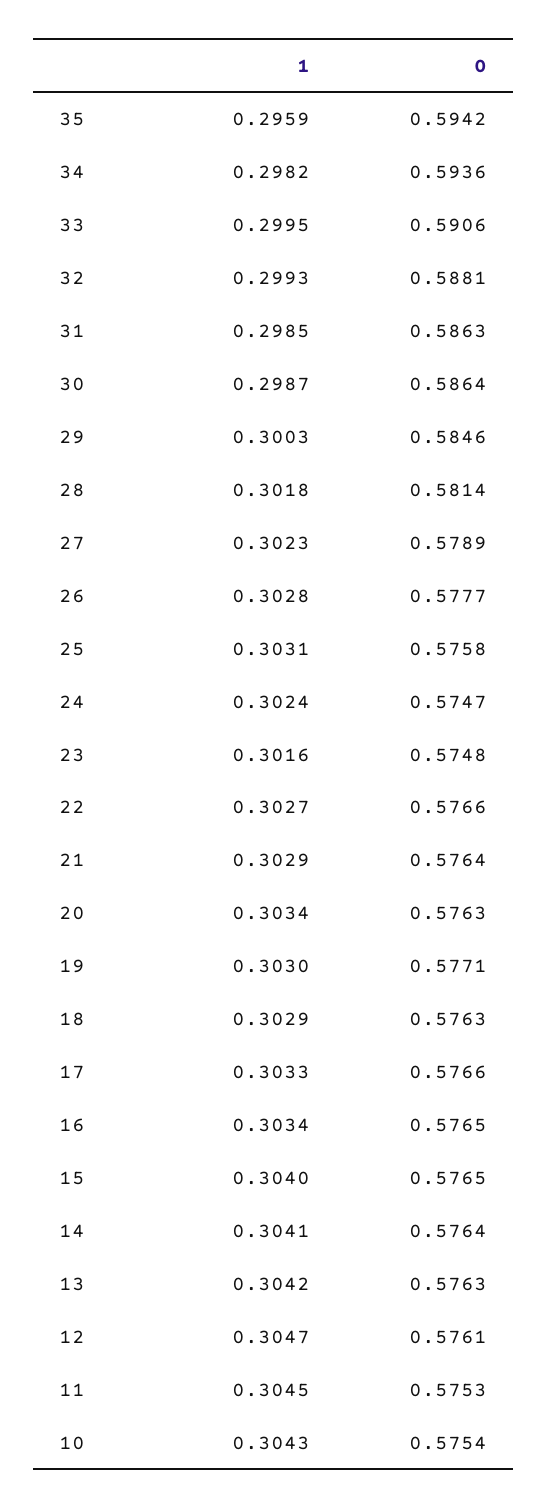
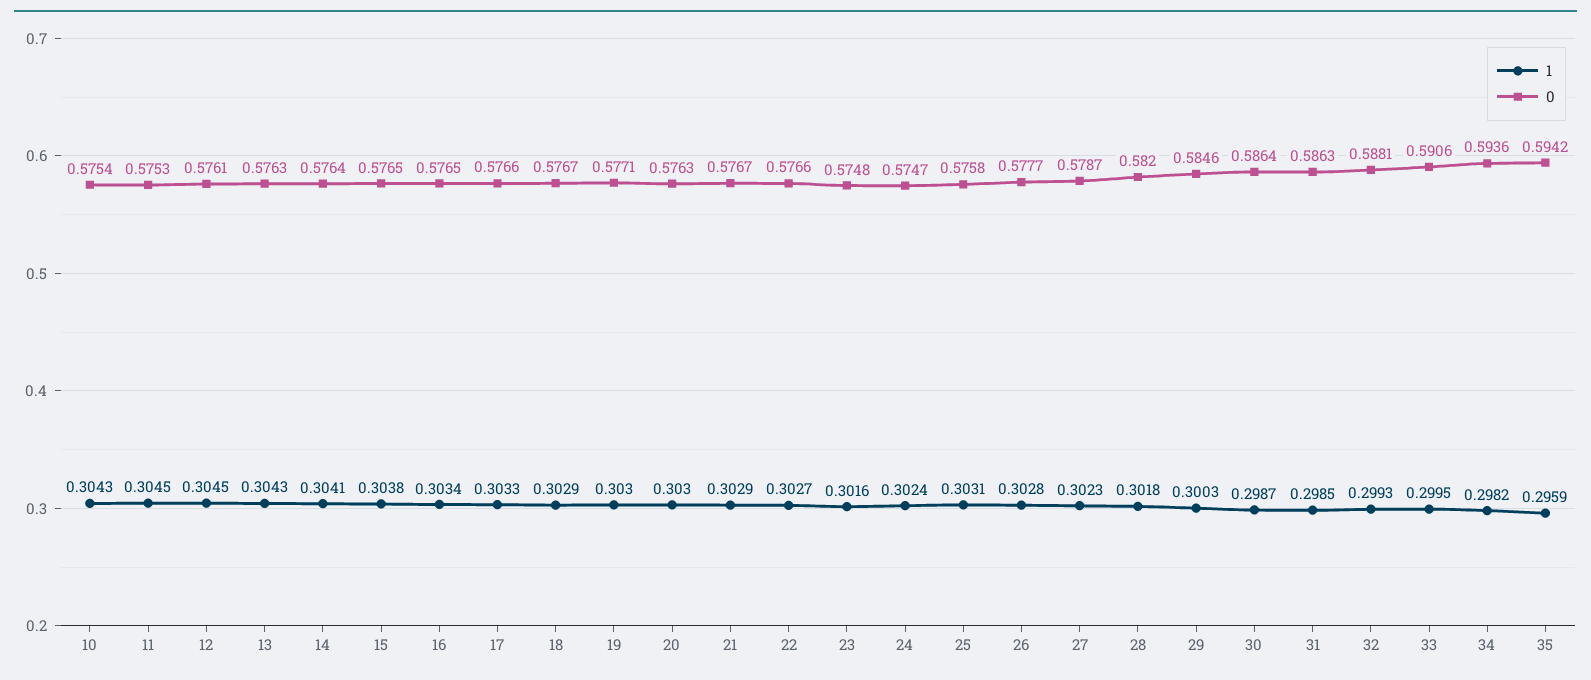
0, 28: 0.5814 -> 0.582
0, 27: 0.5789 -> 0.5787
0, 21: 0.5764 -> 0.5767
1, 20: 0.3034 -> 0.303
0, 18: 0.5763 -> 0.5767
1, 15: 0.304 -> 0.3038
1, 13: 0.3042 -> 0.3043
1, 12: 0.3047 -> 0.3045

